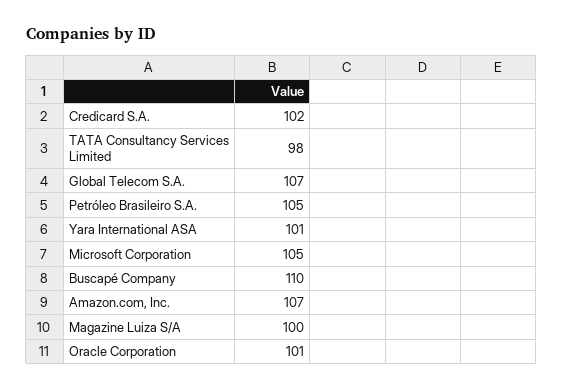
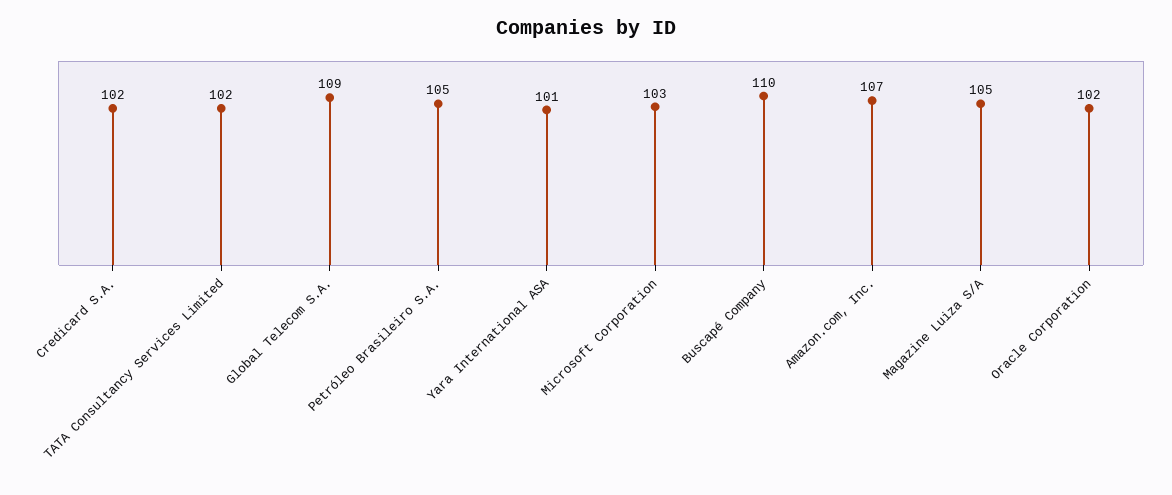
TATA Consultancy Services Limited: 98 -> 102
Global Telecom S.A.: 107 -> 109
Microsoft Corporation: 105 -> 103
Magazine Luiza S/A: 100 -> 105
Oracle Corporation: 101 -> 102

